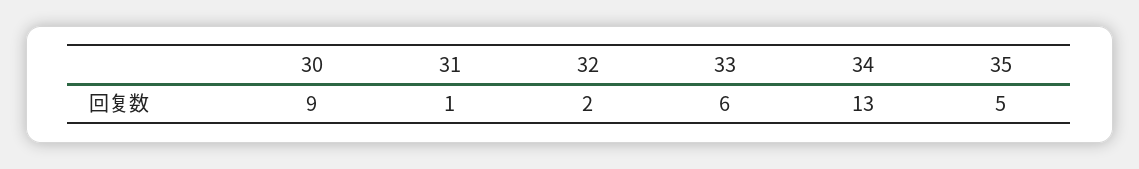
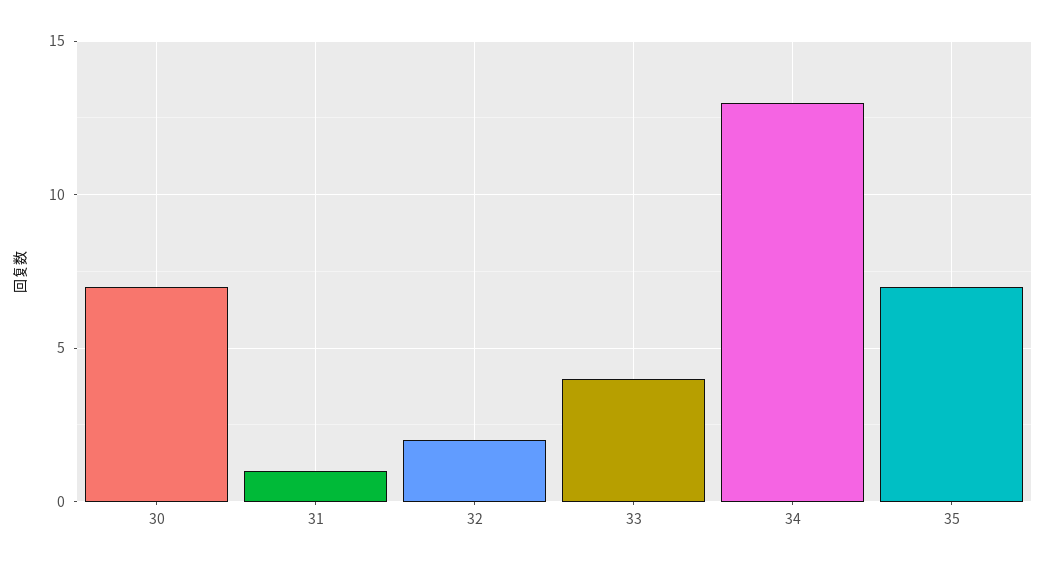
30: 9 -> 7
33: 6 -> 4
35: 5 -> 7

